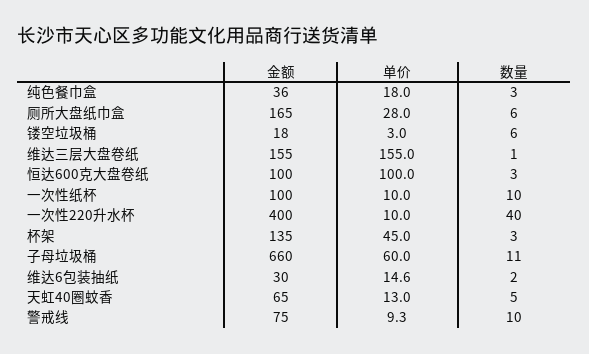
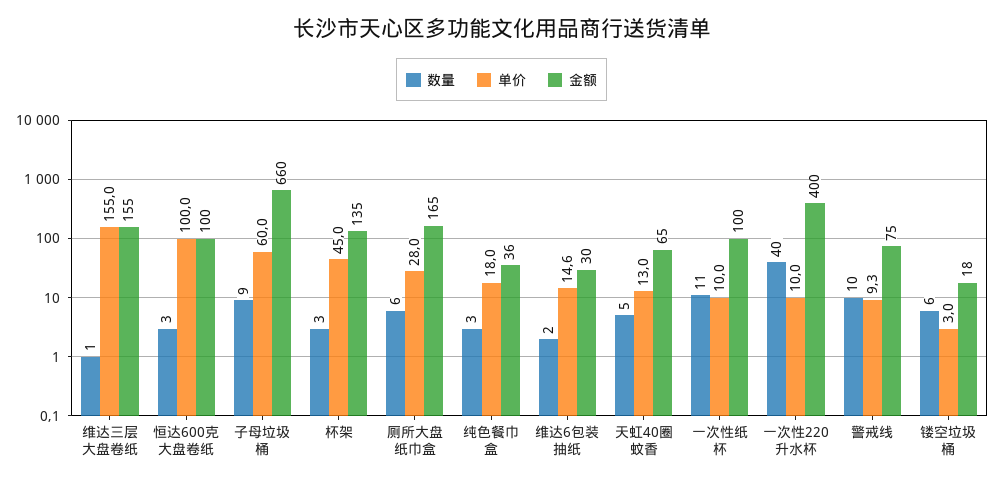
数量, 一次性纸杯: 10 -> 11
数量, 子母垃圾桶: 11 -> 9

